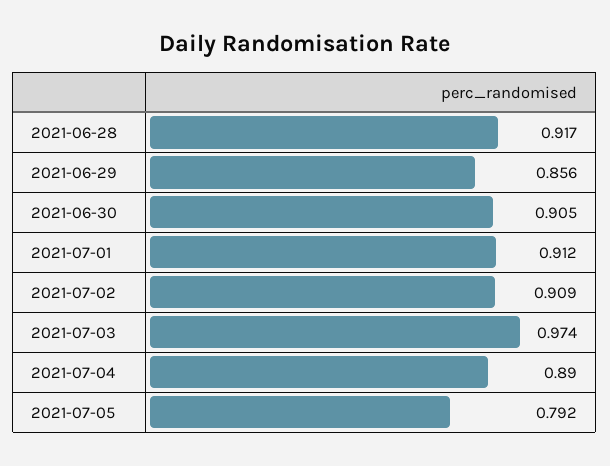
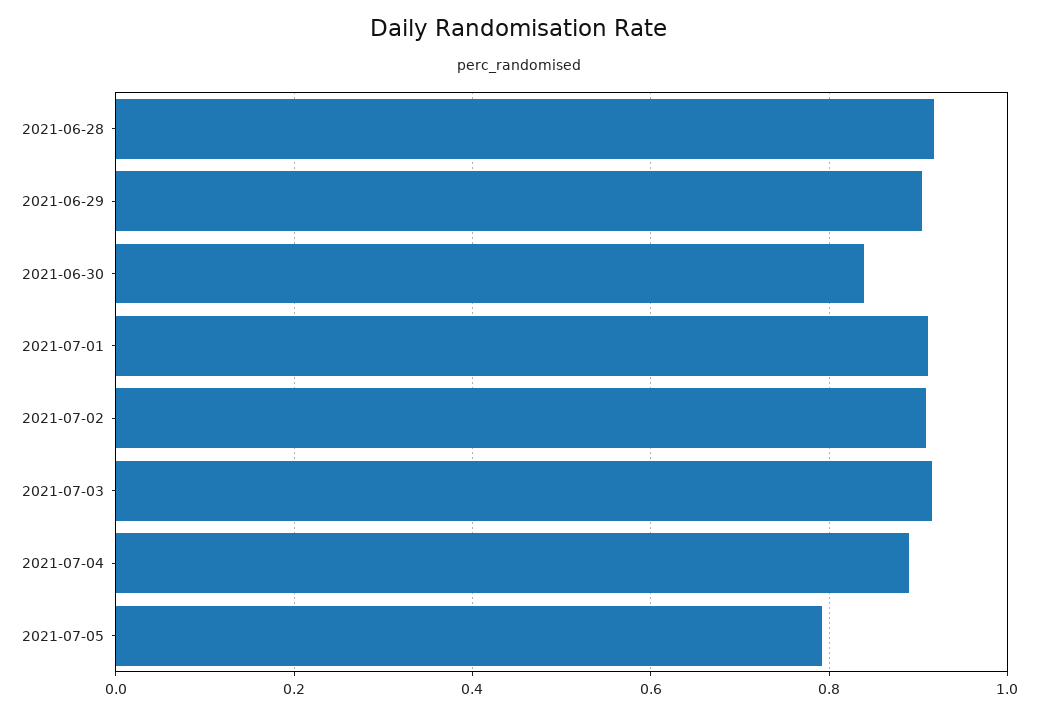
2021-06-29: 0.856 -> 0.9
2021-06-30: 0.905 -> 0.84
2021-07-03: 0.974 -> 0.92

